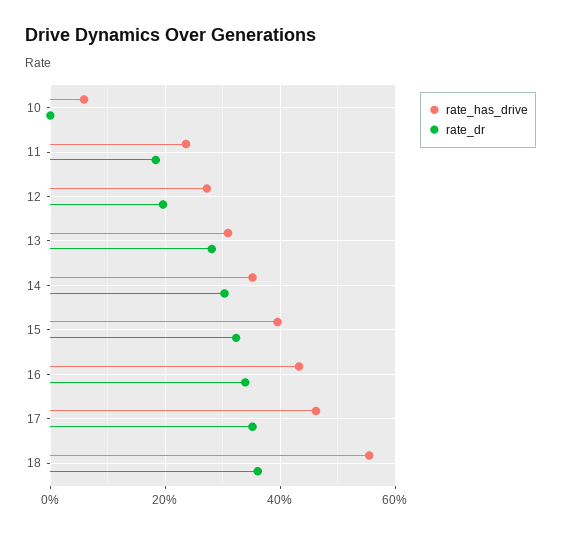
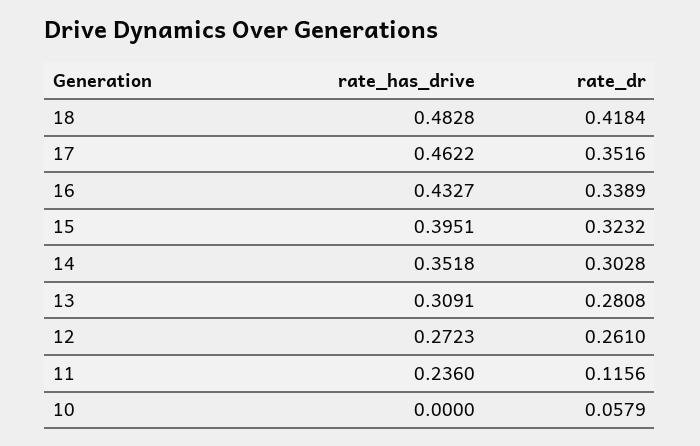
rate_has_drive, 10: 0.06 -> 0
rate_dr, 10: 0 -> 0.0579
rate_dr, 11: 0.18 -> 0.1156
rate_dr, 12: 0.2 -> 0.261
rate_has_drive, 18: 0.56 -> 0.4828
rate_dr, 18: 0.36 -> 0.4184

